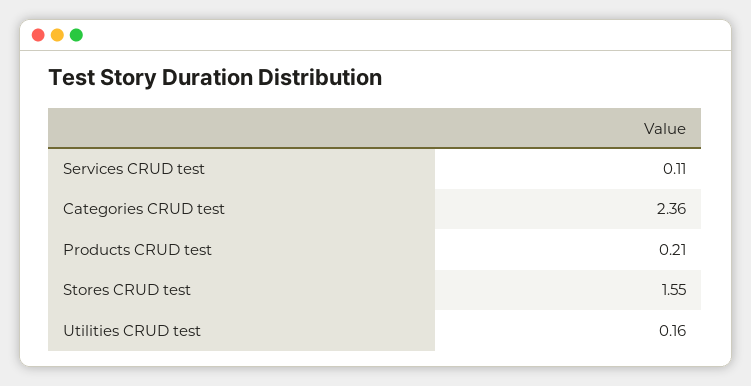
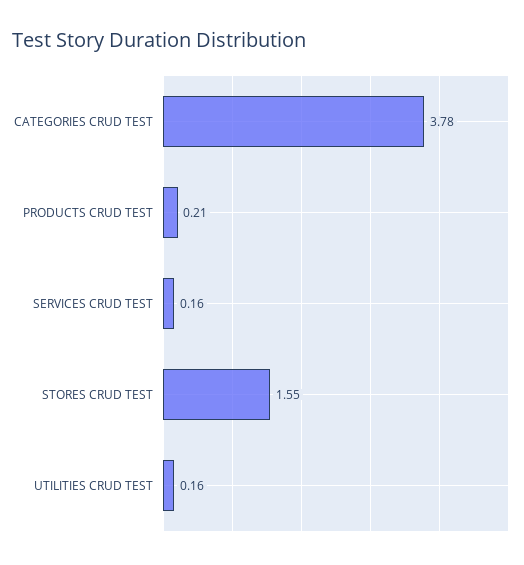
Services CRUD test: 0.11 -> 0.16
Categories CRUD test: 2.36 -> 3.78

